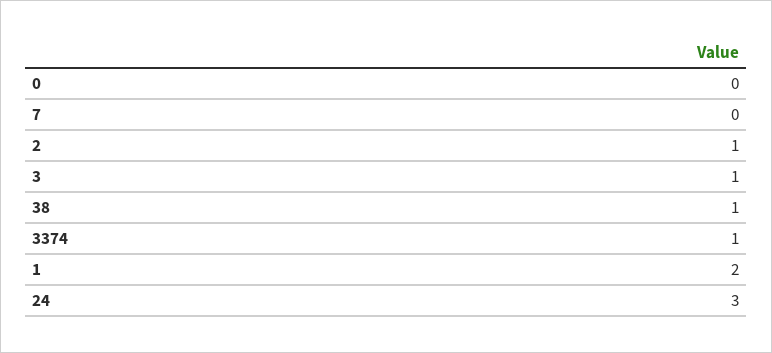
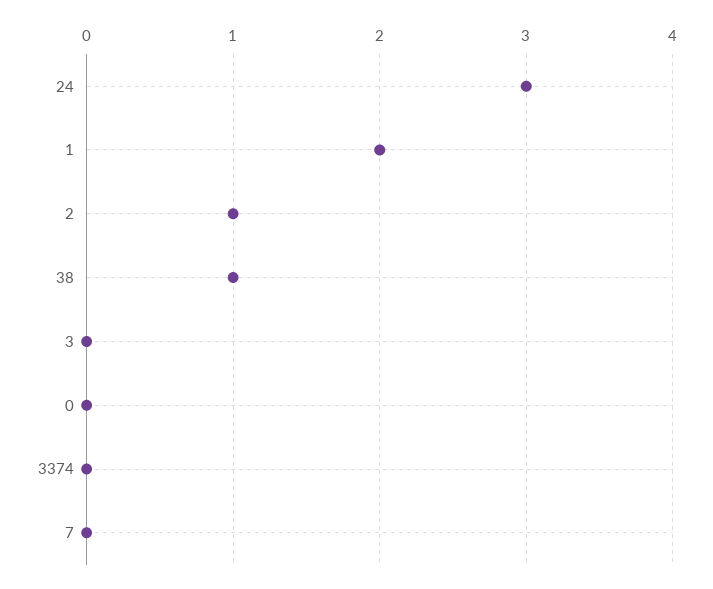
3: 1 -> 0
3374: 1 -> 0

